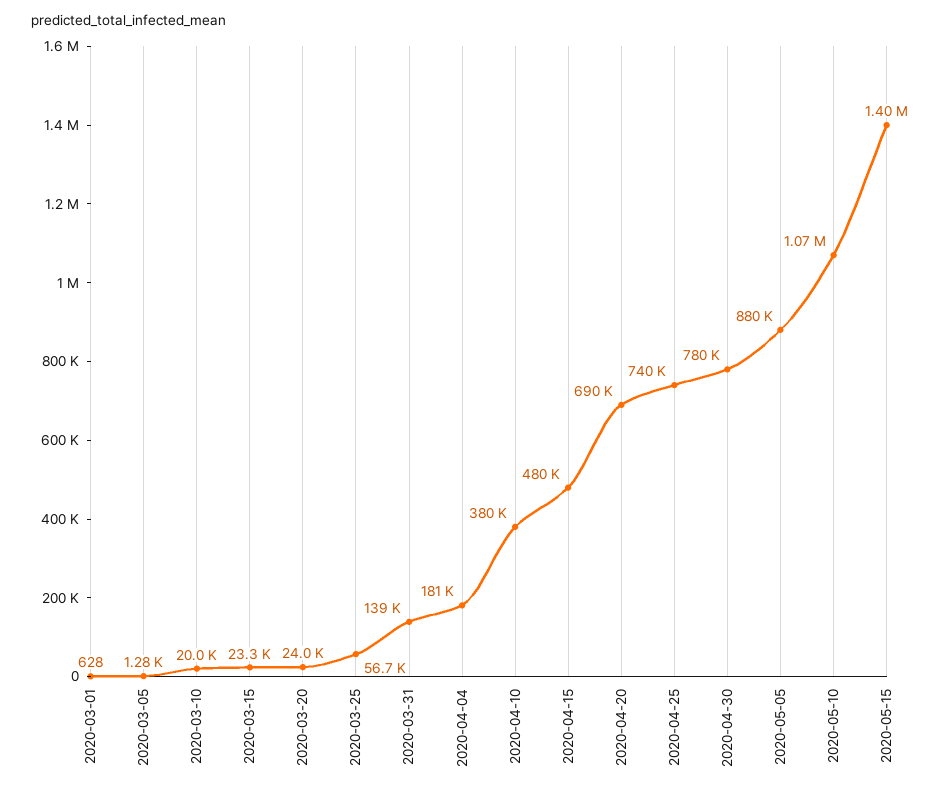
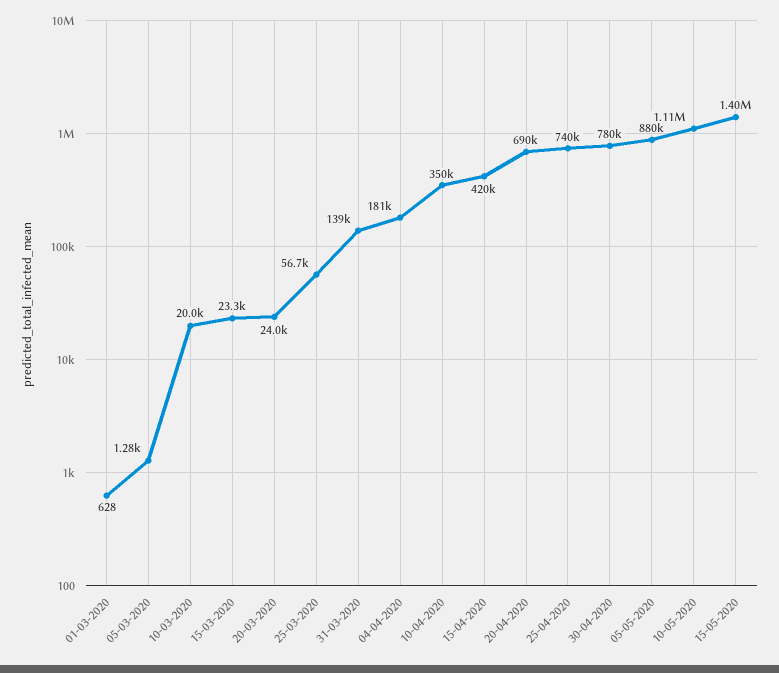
2020-04-10: 380000 -> 350000
2020-04-15: 480000 -> 420000
2020-05-10: 1070000 -> 1110000

